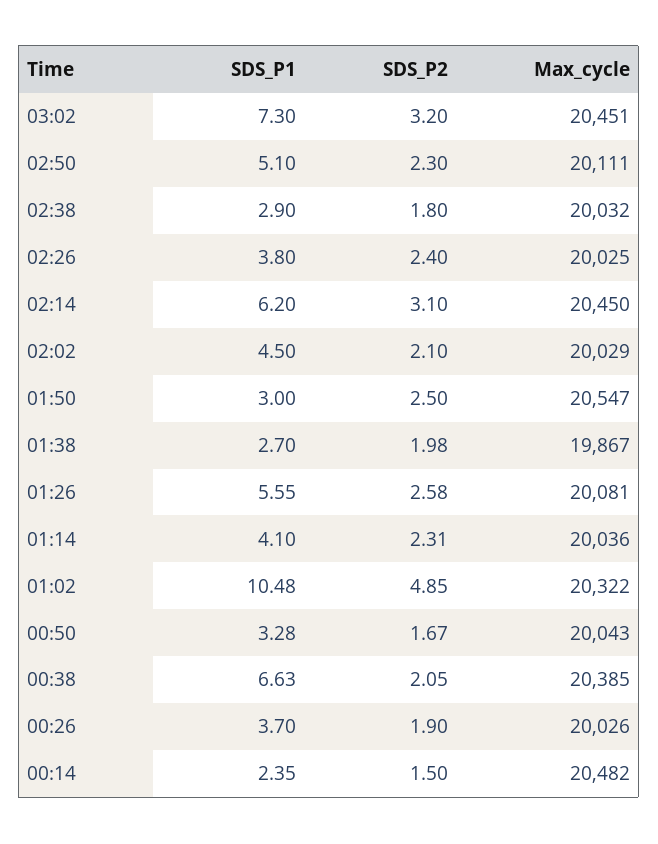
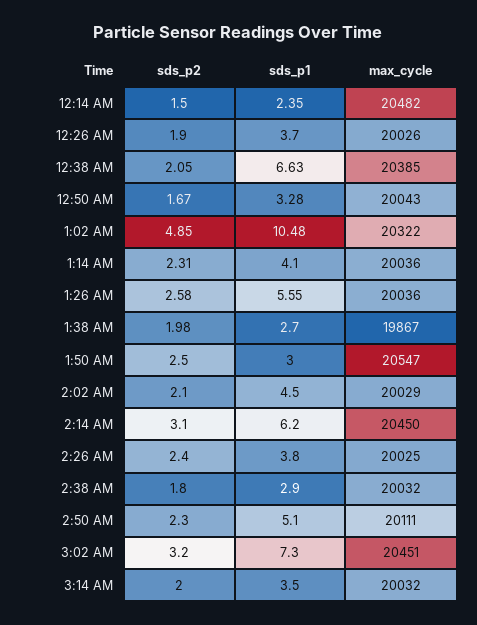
Max_cycle, 01:26: 20081 -> 20036
SDS_P2, 3:14 AM: none -> 2
SDS_P1, 3:14 AM: none -> 3.5
Max_cycle, 3:14 AM: none -> 20032

